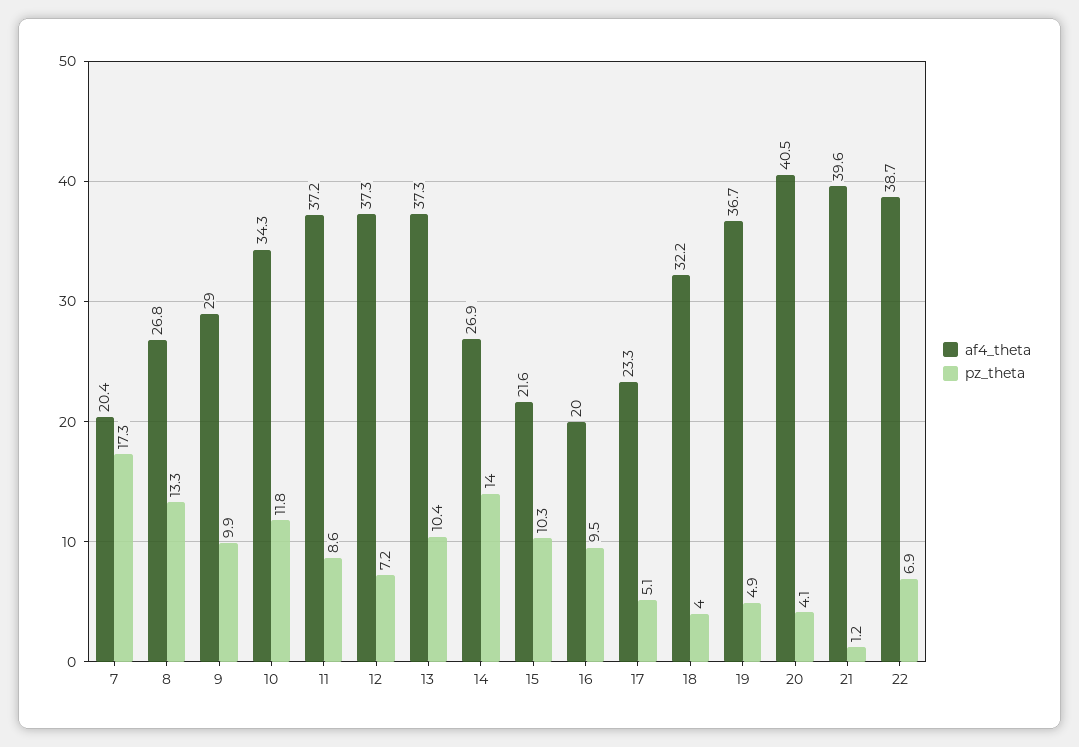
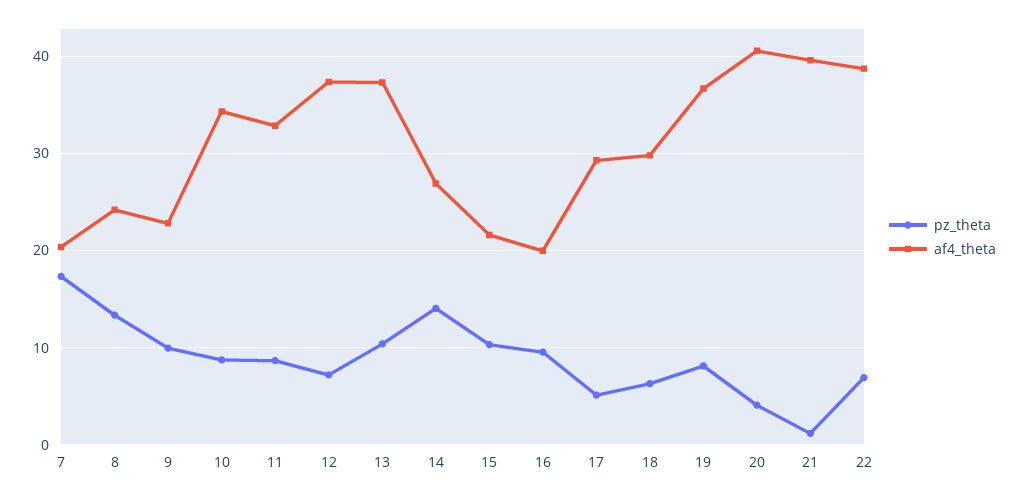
af4_theta, 8: 26.8 -> 24
af4_theta, 9: 29 -> 23
pz_theta, 10: 11.8 -> 9
af4_theta, 11: 37.2 -> 33
af4_theta, 17: 23.3 -> 29
af4_theta, 18: 32.2 -> 30
pz_theta, 18: 4 -> 6
pz_theta, 19: 4.9 -> 8

